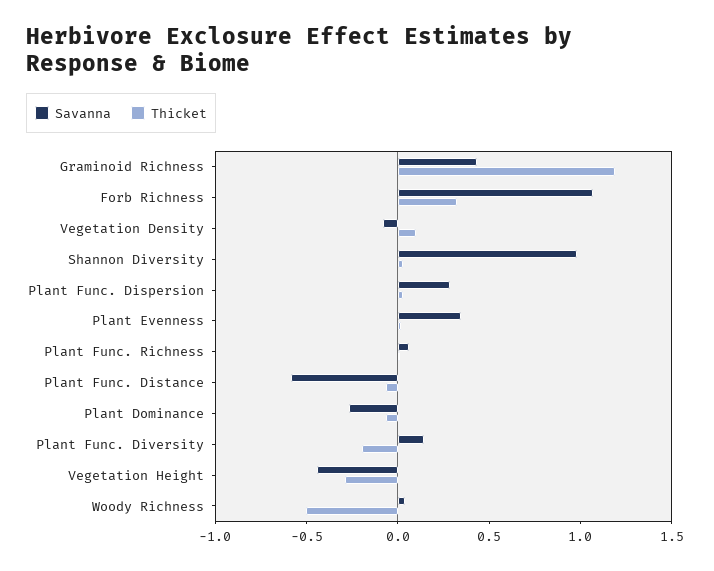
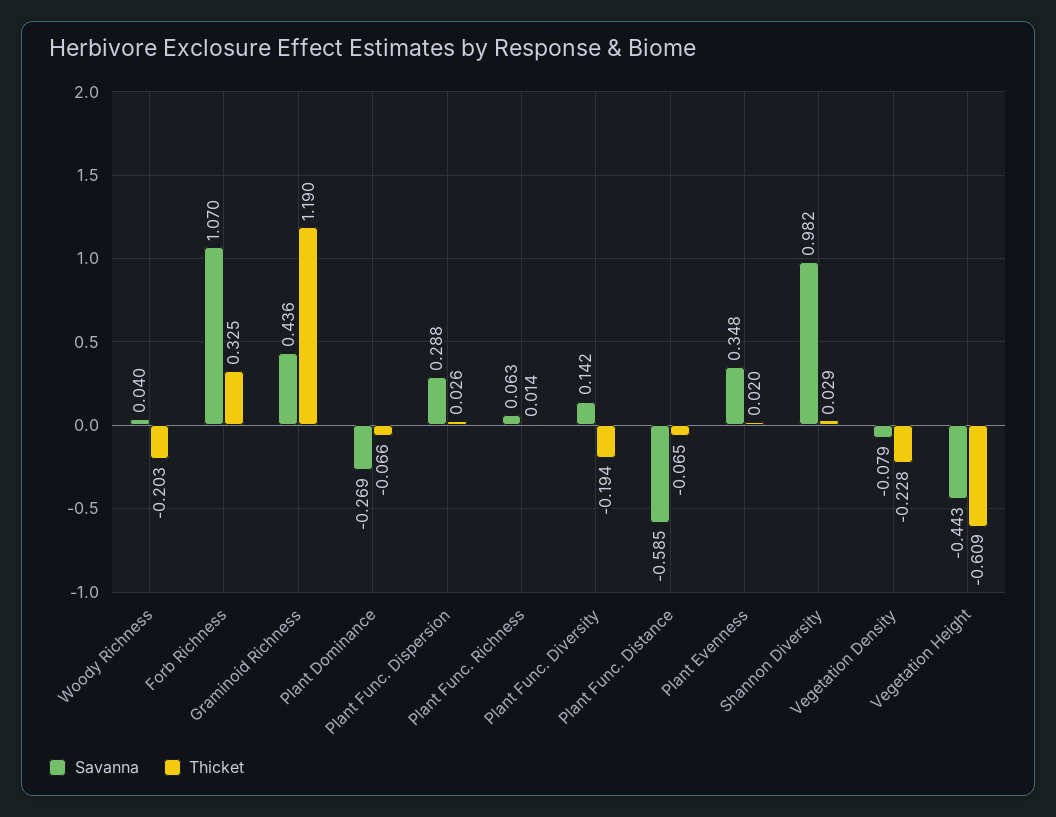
Thicket, Vegetation Density: 0.1 -> -0.228
Thicket, Vegetation Height: -0.3 -> -0.609
Thicket, Woody Richness: -0.5 -> -0.203

